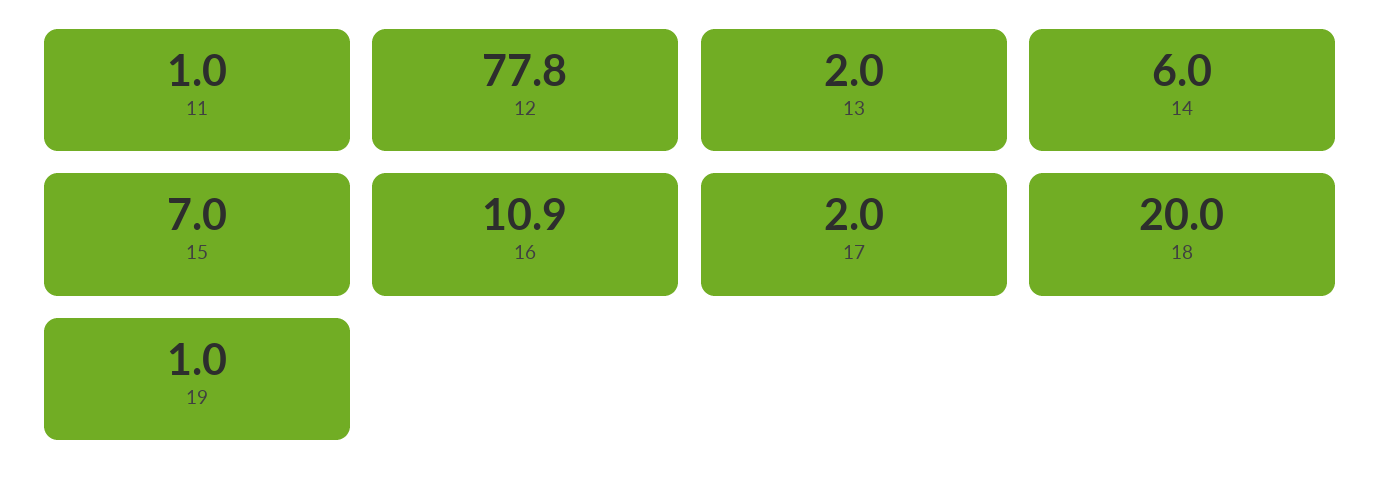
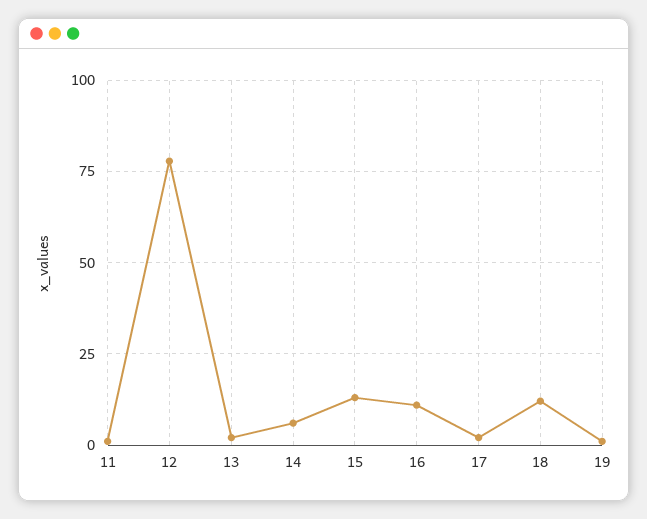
15: 7 -> 12.5
18: 20 -> 12.5

